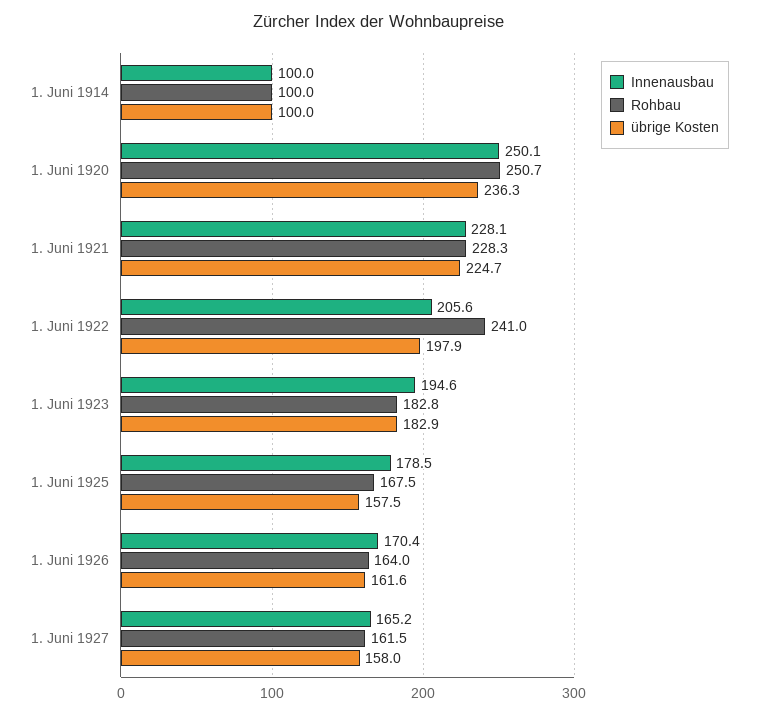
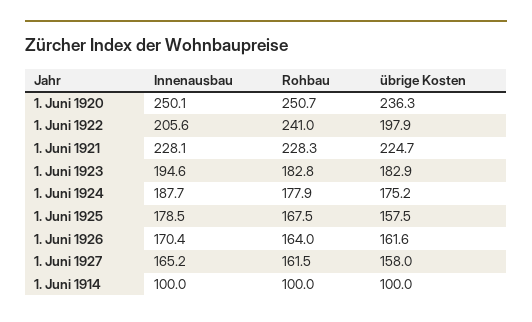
Innenausbau, 1. Juni 1924: none -> 187.7
Rohbau, 1. Juni 1924: none -> 177.9
übrige Kosten, 1. Juni 1924: none -> 175.2

